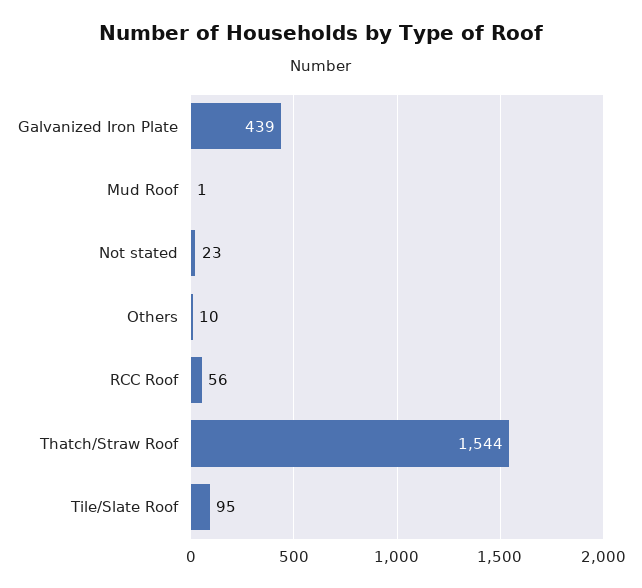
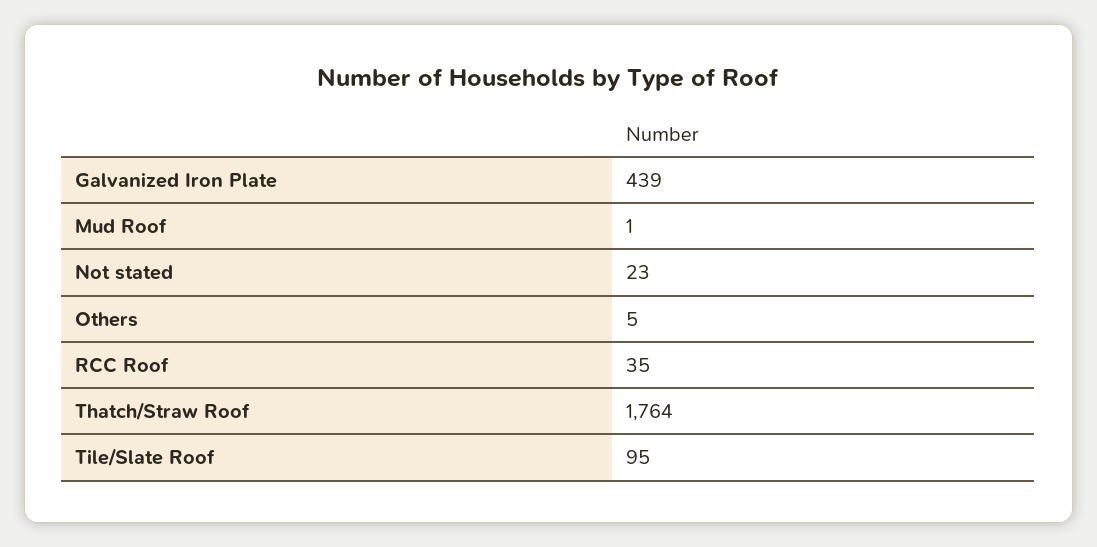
Others: 10 -> 5
RCC Roof: 56 -> 35
Thatch/Straw Roof: 1544 -> 1764

